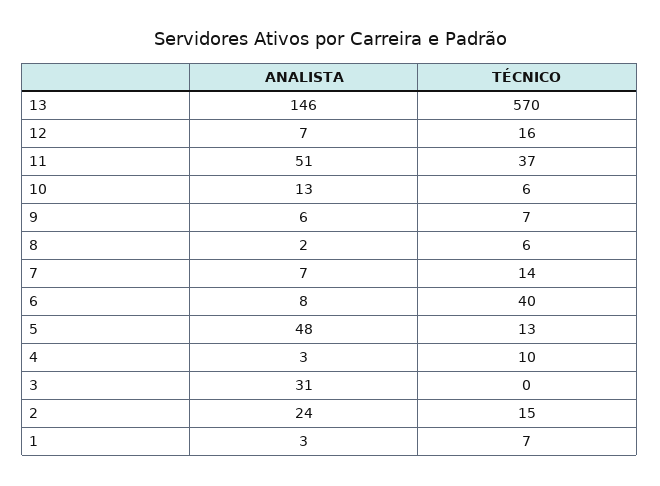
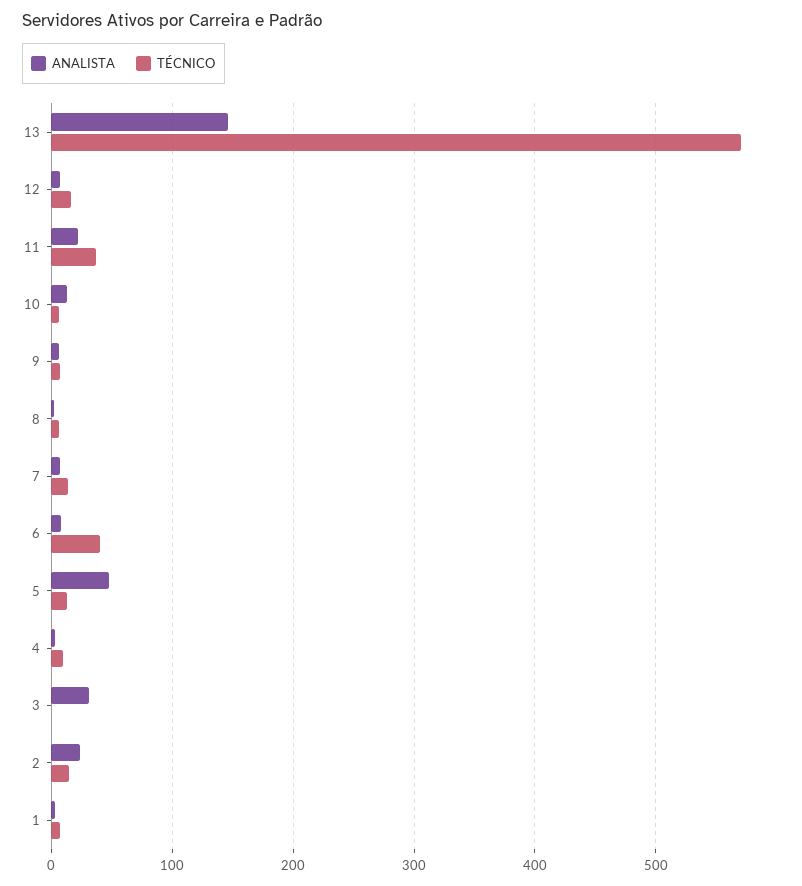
ANALISTA, 11: 51 -> 20

